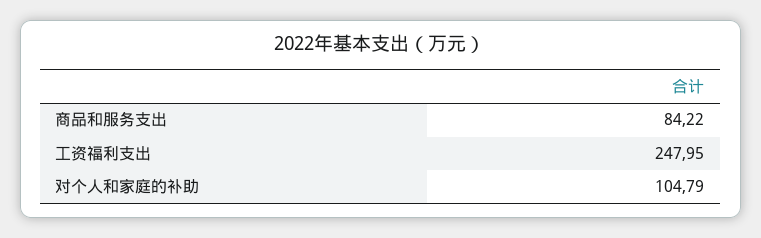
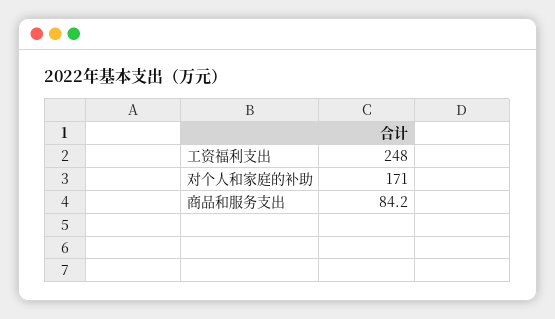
对个人和家庭的补助: 104.79 -> 171

